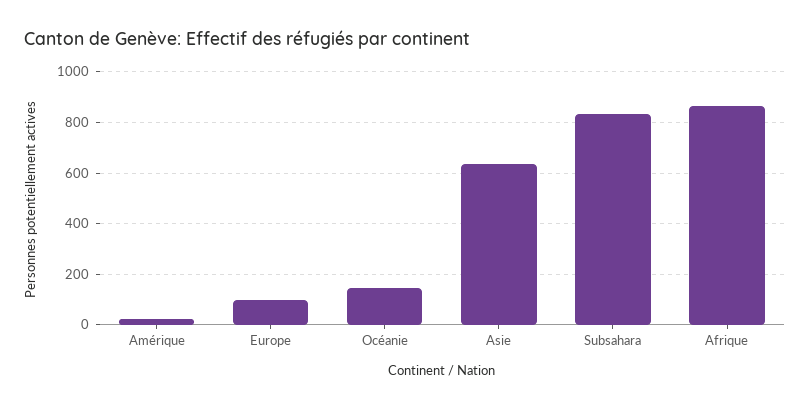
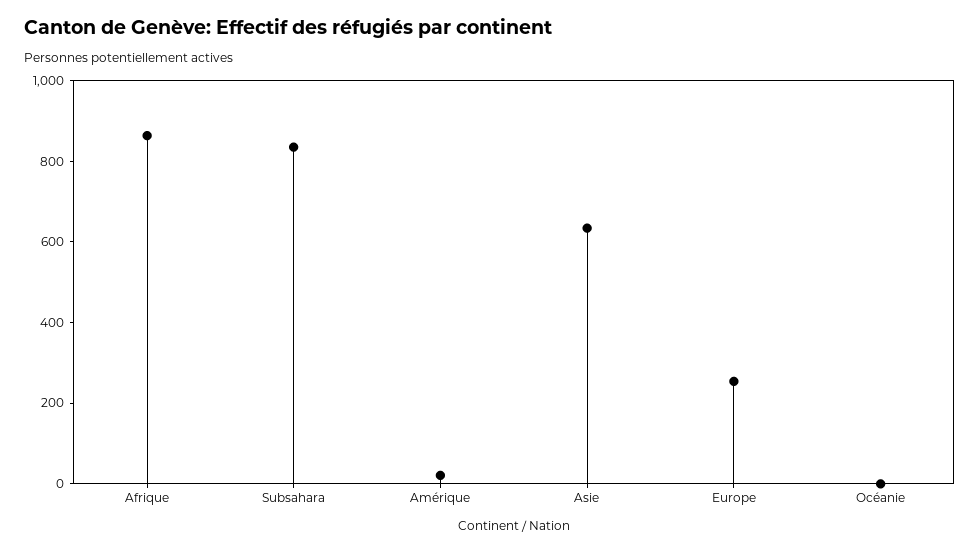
Europe: 100 -> 250
Océanie: 150 -> 0

